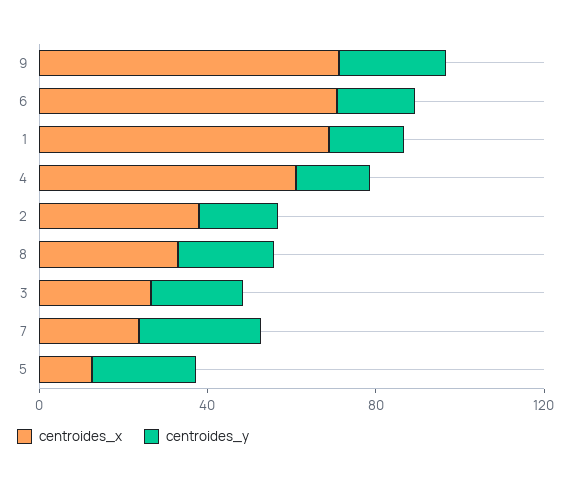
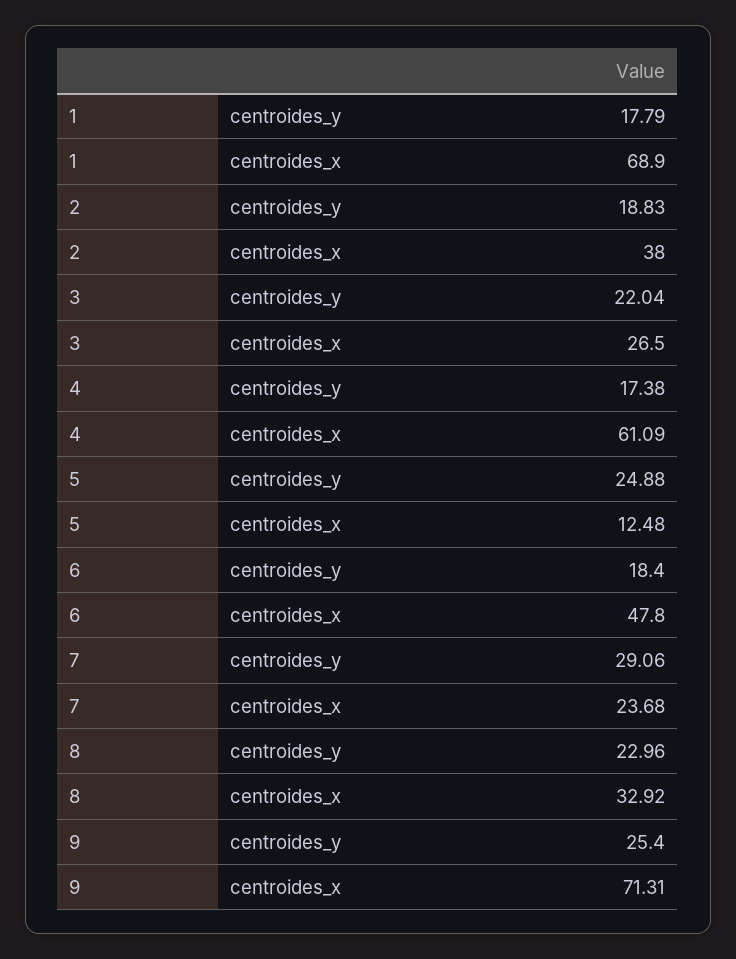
centroides_x, 6: 70 -> 47.8

